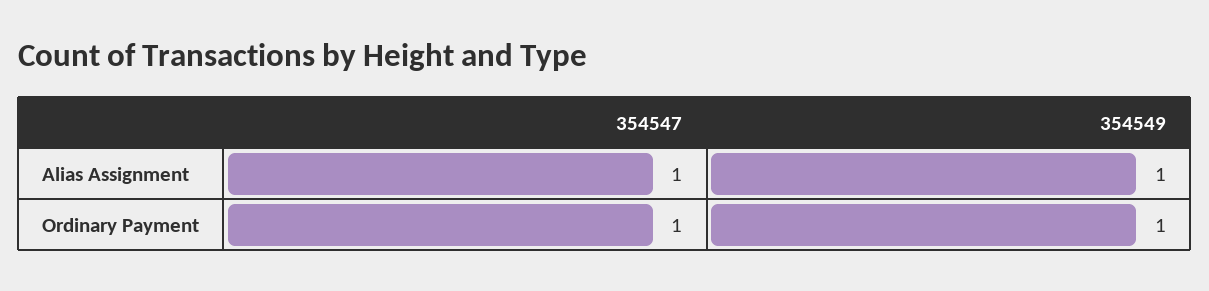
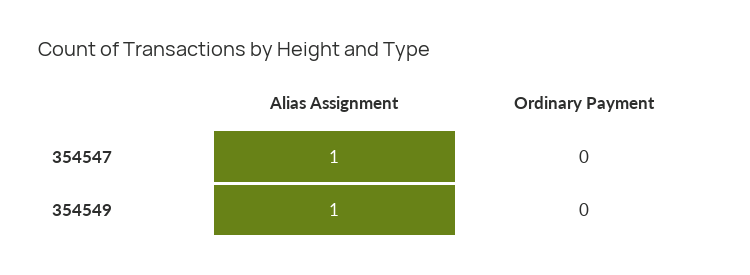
354547, Ordinary Payment: 1 -> 0
354549, Ordinary Payment: 1 -> 0

